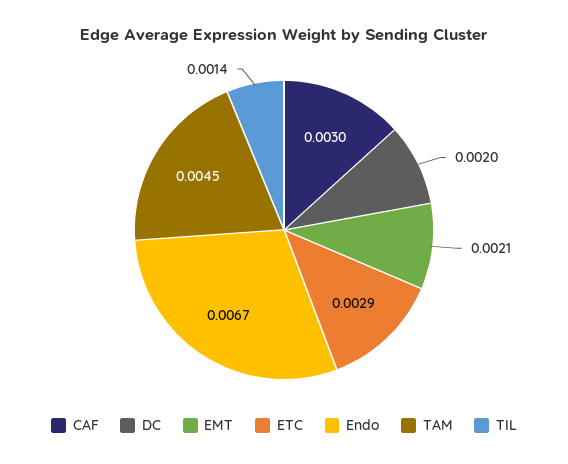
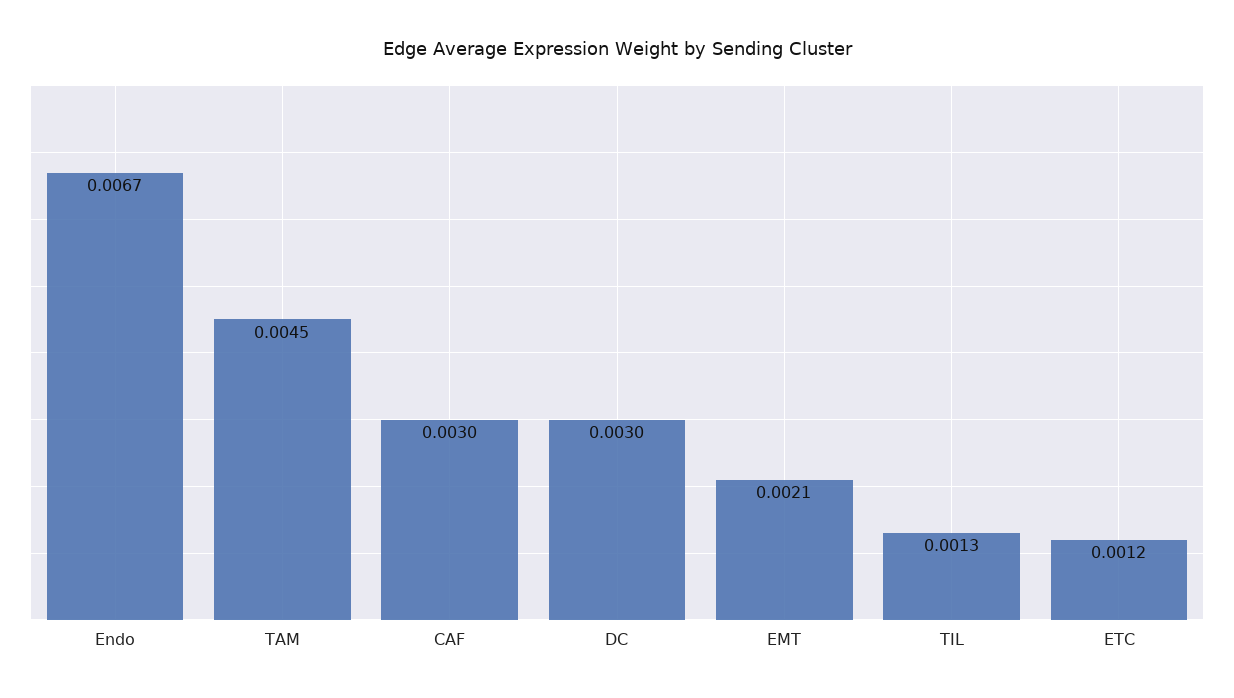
DC: 0.002 -> 0.003
ETC: 0.0029 -> 0.0012
TIL: 0.0014 -> 0.0013

